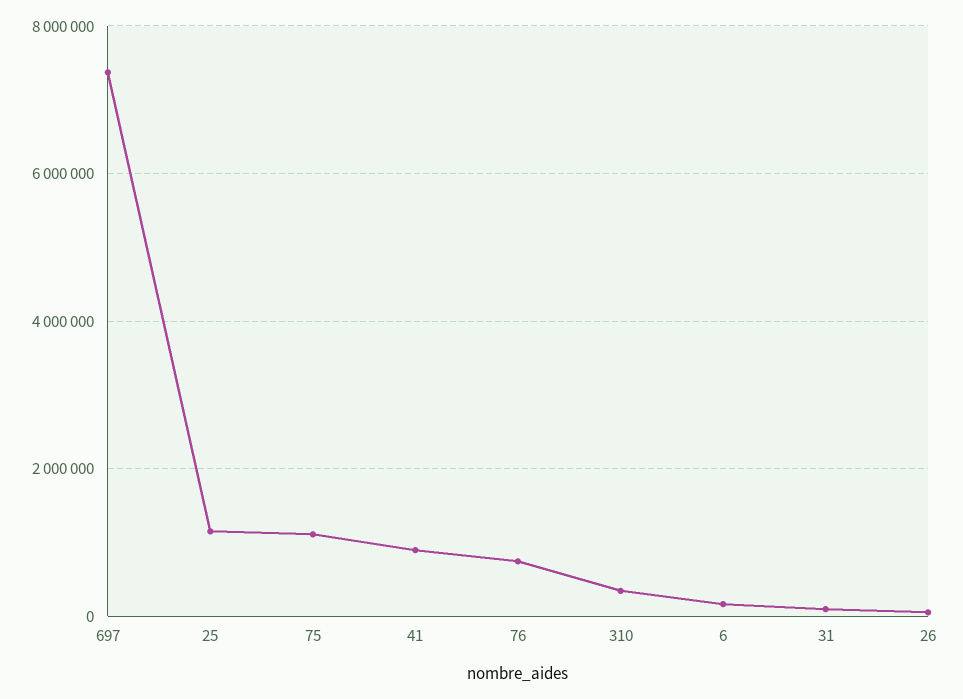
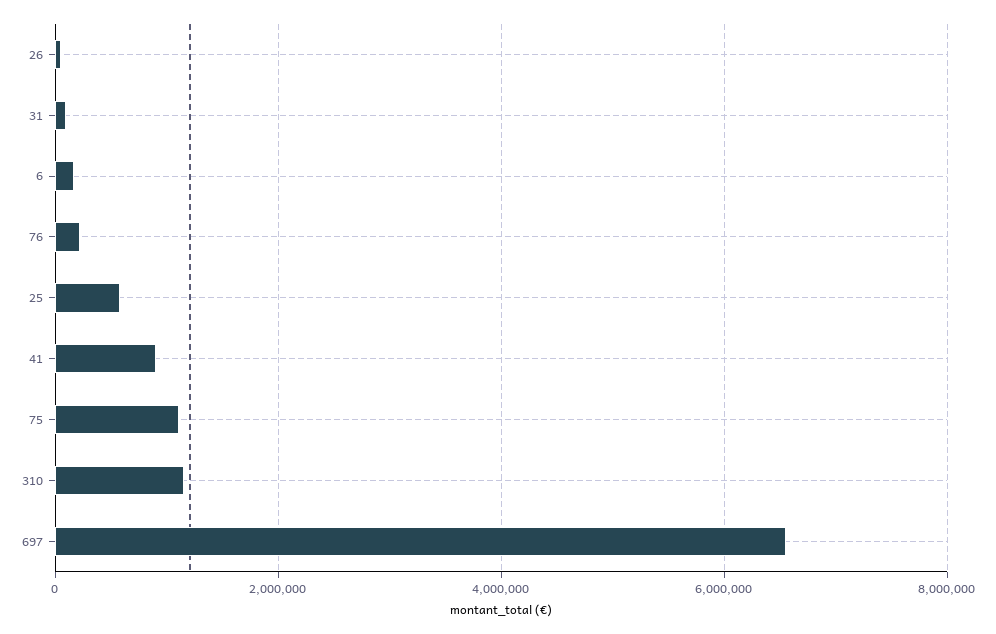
697: 7400000 -> 6600000
25: 1200000 -> 600000
76: 800000 -> 200000
310: 400000 -> 1200000

